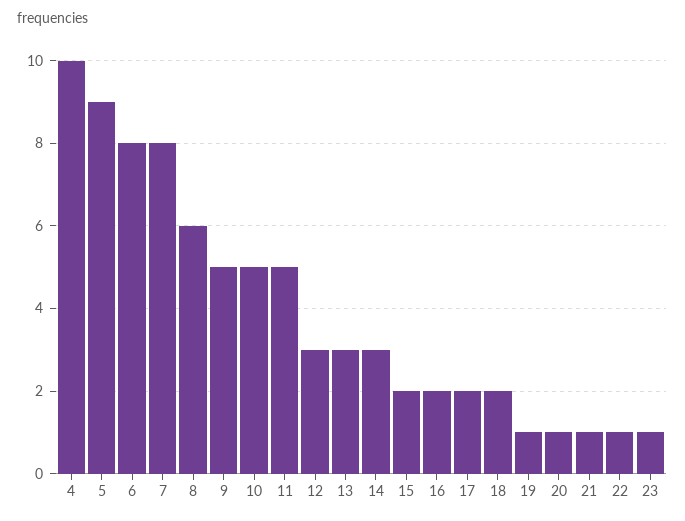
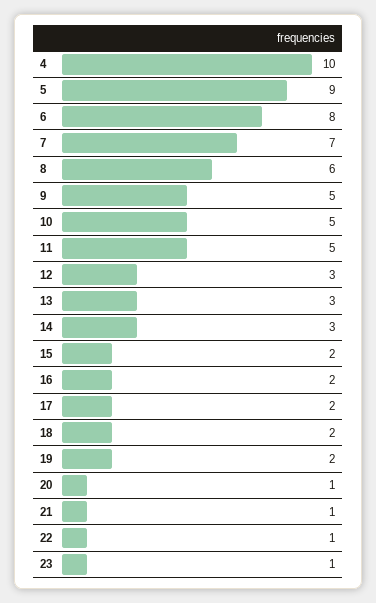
7: 8 -> 7
19: 1 -> 2

